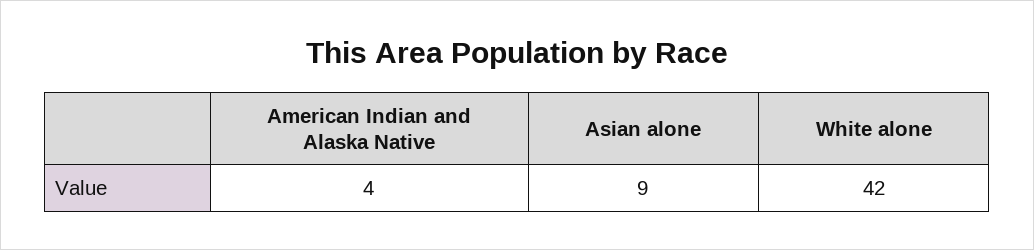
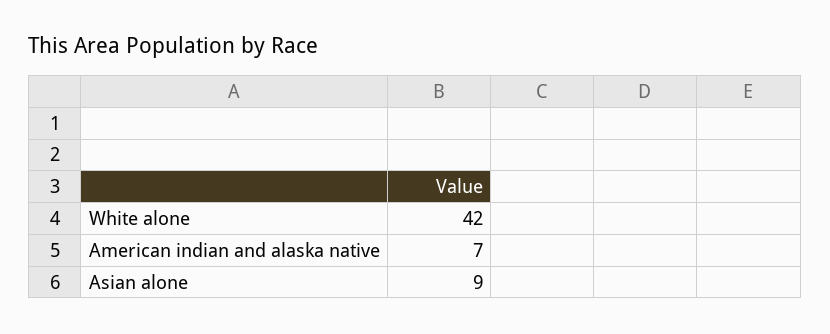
American Indian and Alaska Native: 4 -> 7

